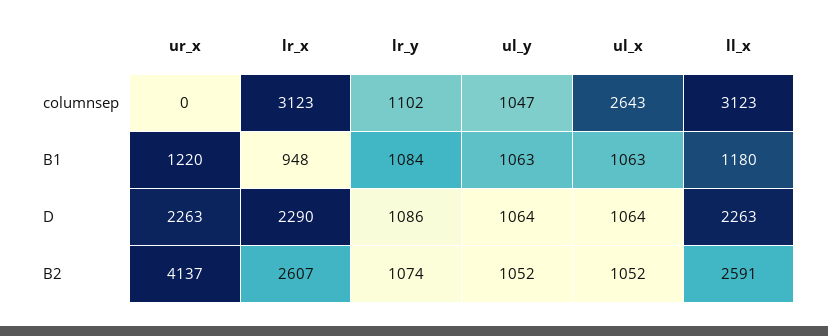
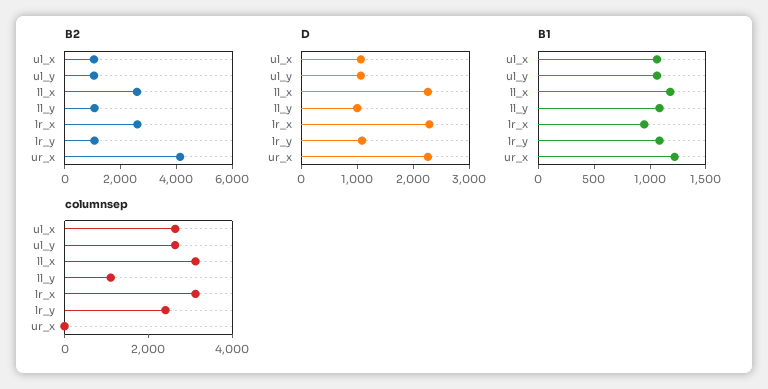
columnsep, lr_y: 1102 -> 2500
columnsep, ul_y: 1047 -> 2500
B2, ll_y: none -> 1000
D, ll_y: none -> 1000
B1, ll_y: none -> 1100
columnsep, ll_y: none -> 1000

